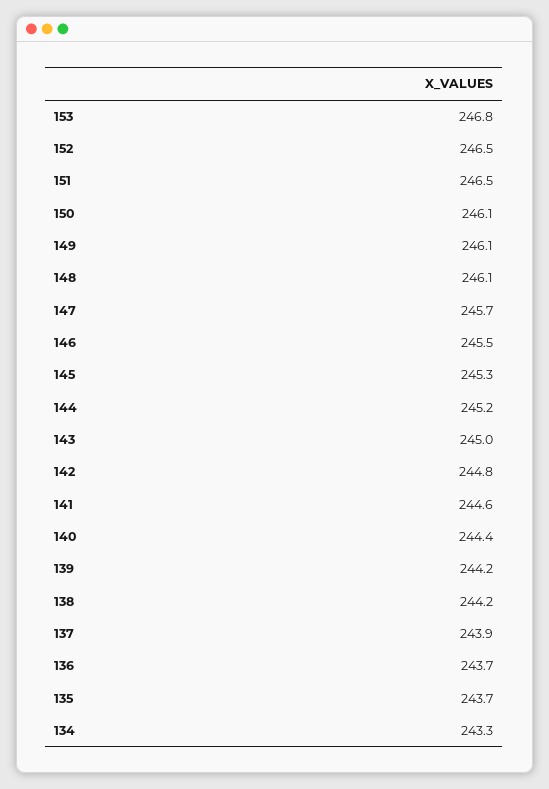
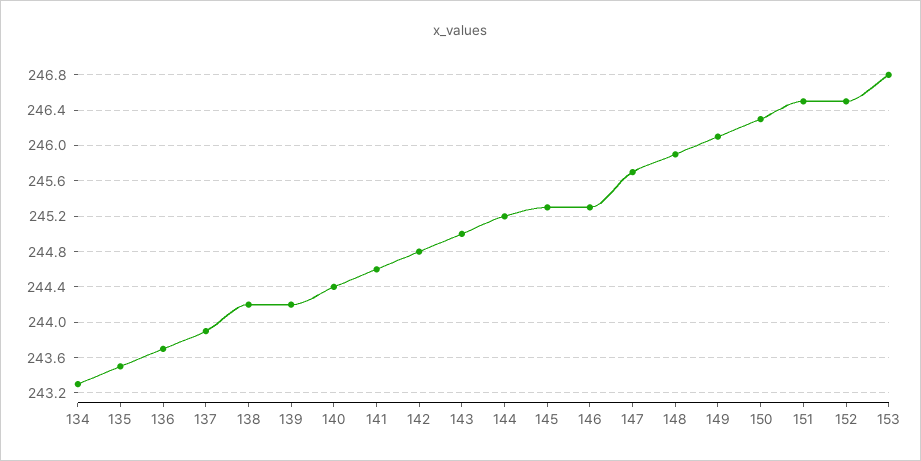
150: 246.1 -> 246.3
148: 246.1 -> 245.9
146: 245.5 -> 245.3
135: 243.7 -> 243.5

